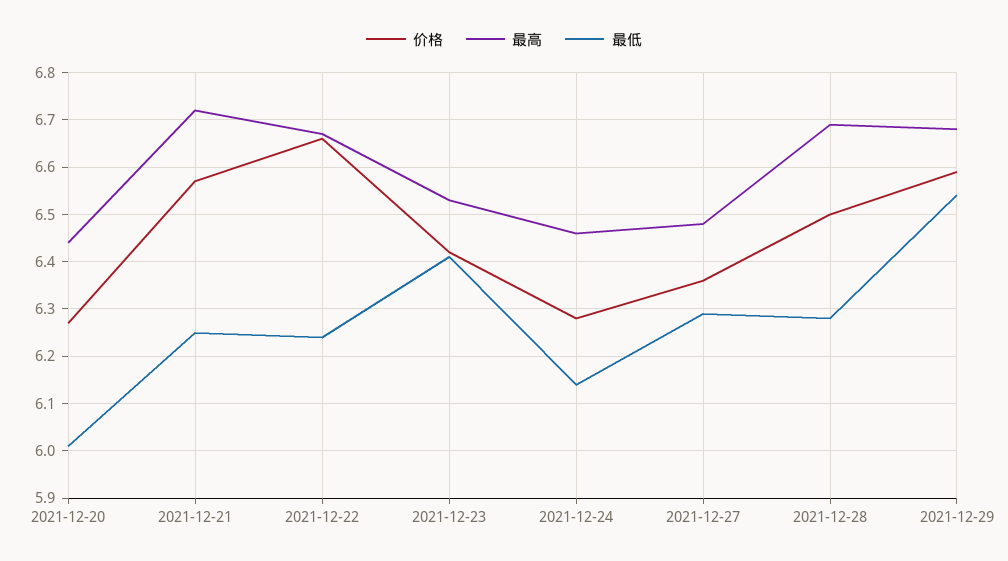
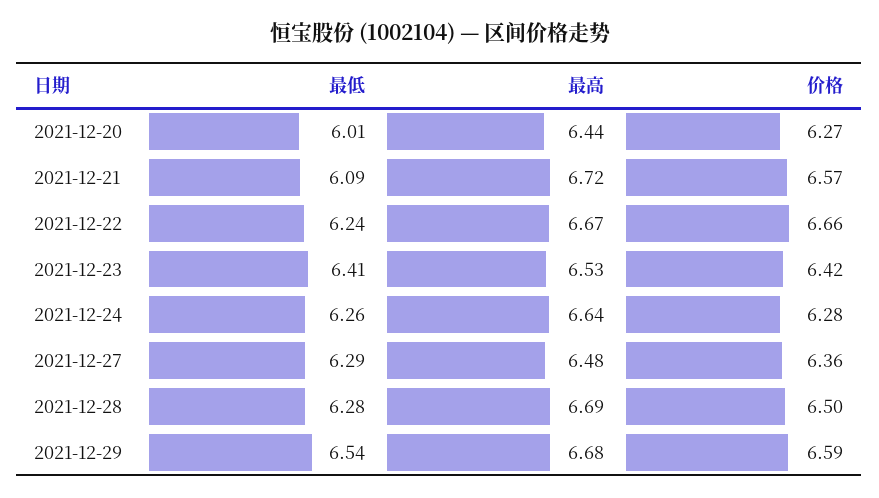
最低, 2021-12-21: 6.25 -> 6.09
最高, 2021-12-24: 6.45 -> 6.64
最低, 2021-12-24: 6.15 -> 6.26

